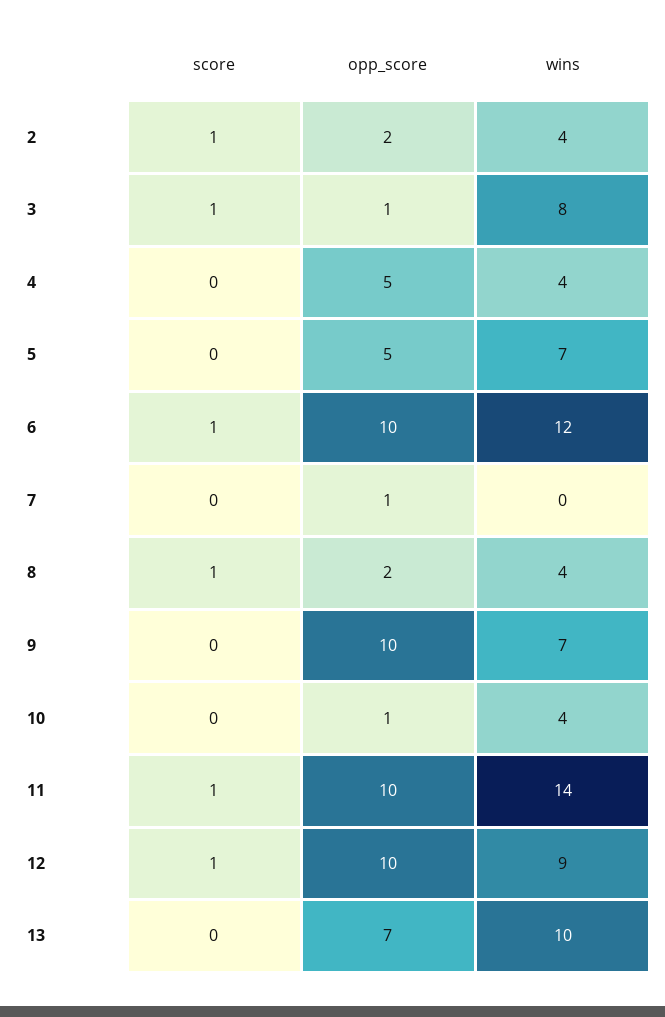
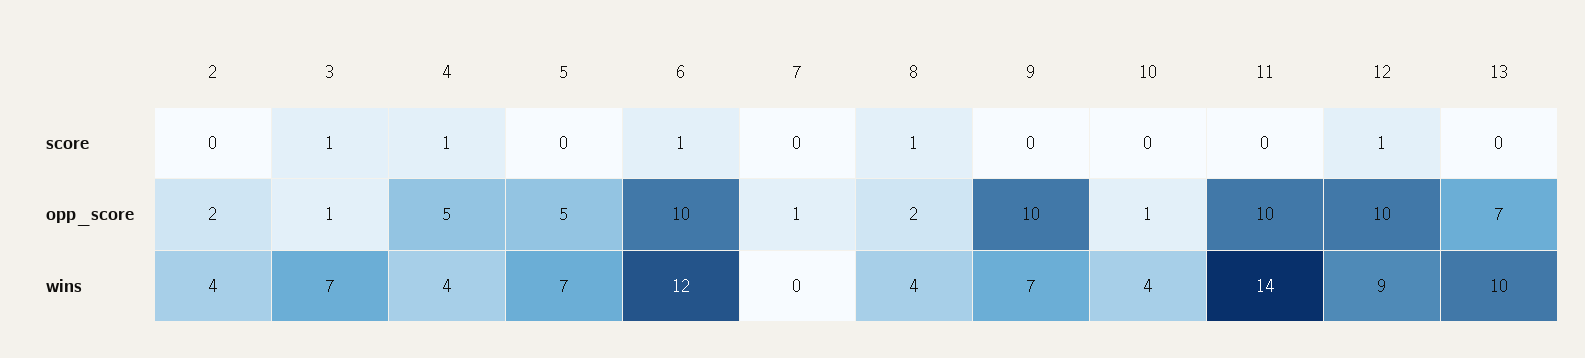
score, 2: 1 -> 0
wins, 3: 8 -> 7
score, 4: 0 -> 1
score, 11: 1 -> 0

